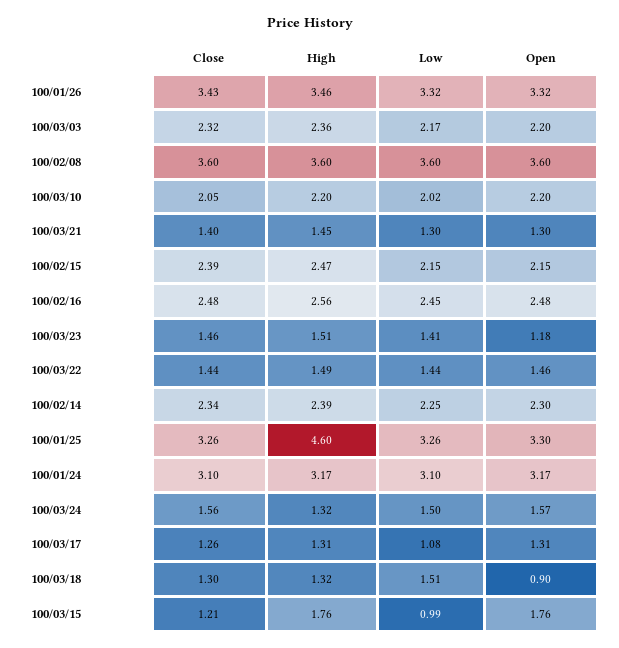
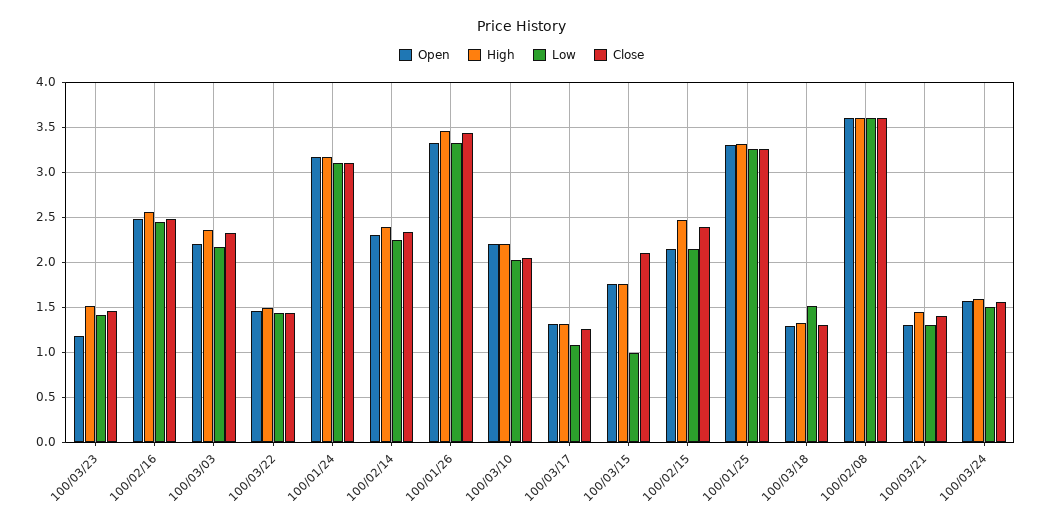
High, 100/01/25: 4.6 -> 3.3
High, 100/03/24: 1.32 -> 1.6
Open, 100/03/18: 0.9 -> 1.3
Close, 100/03/15: 1.21 -> 2.1

